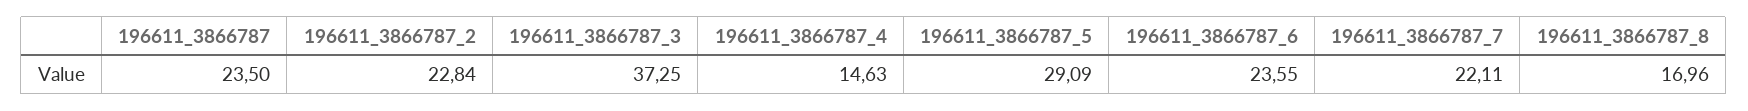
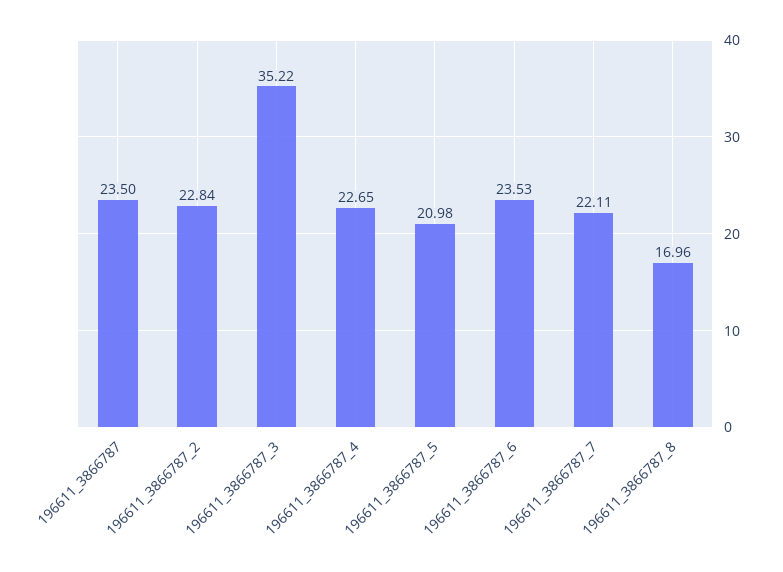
196611_3866787_3: 37.25 -> 35.22
196611_3866787_4: 14.63 -> 22.65
196611_3866787_5: 29.09 -> 20.98
196611_3866787_6: 23.55 -> 23.53

